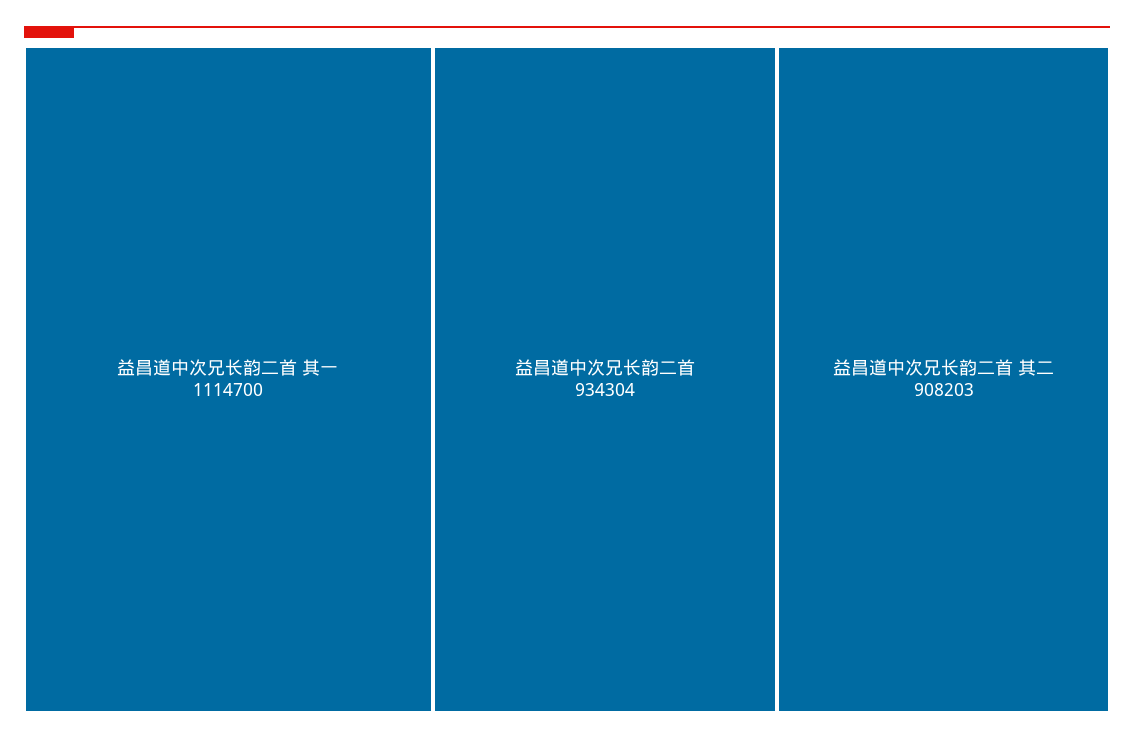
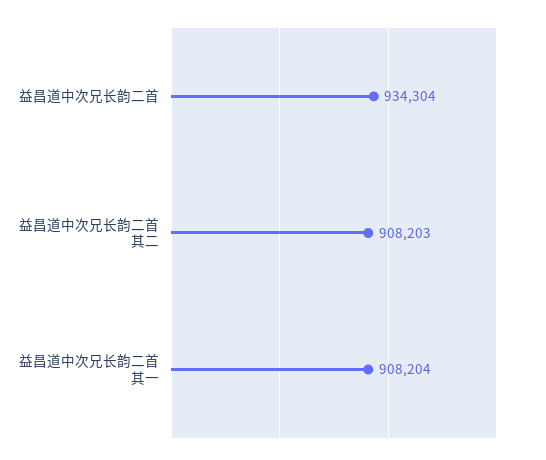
益昌道中次兄长韵二首 其一: 1114700 -> 908204

